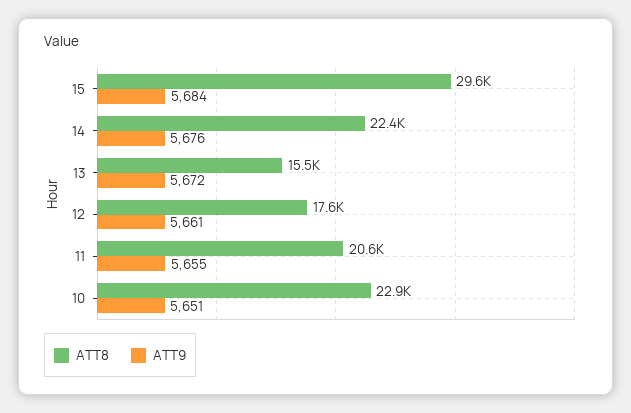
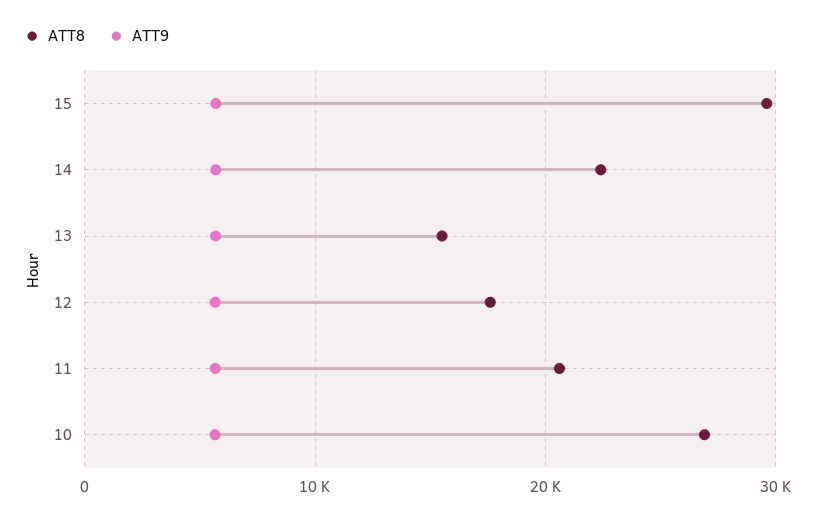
ATT8, 10: 22900 -> 27000

